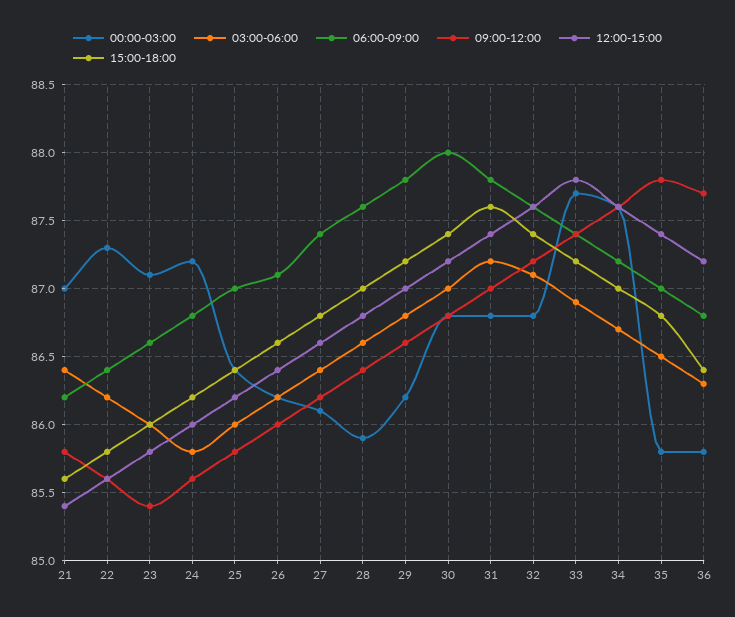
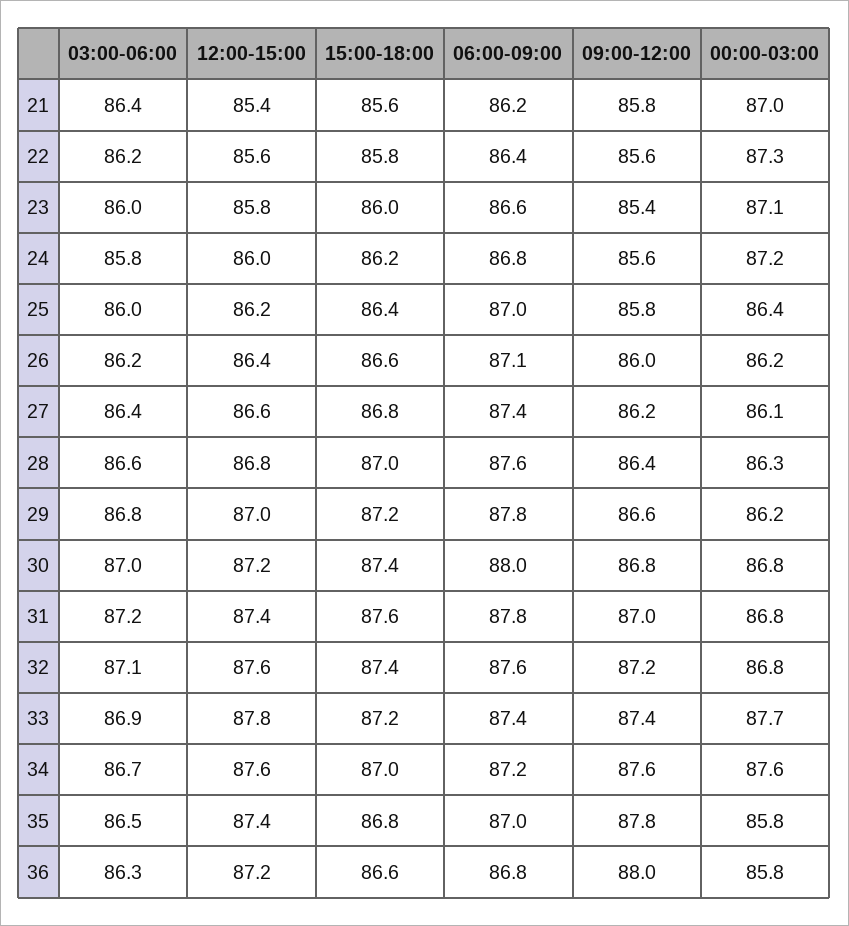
00:00-03:00, 28: 85.9 -> 86.3
09:00-12:00, 36: 87.7 -> 88
15:00-18:00, 36: 86.4 -> 86.6

